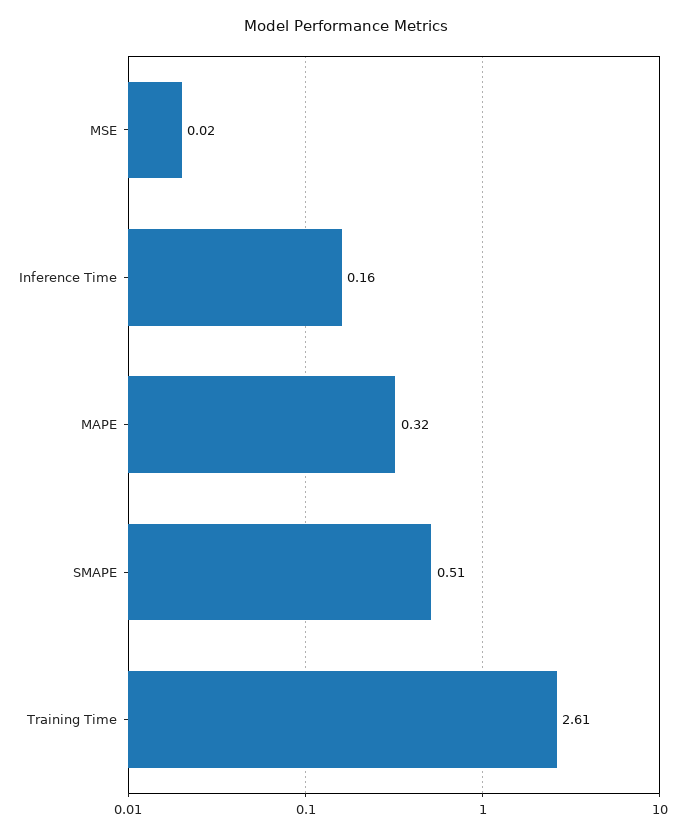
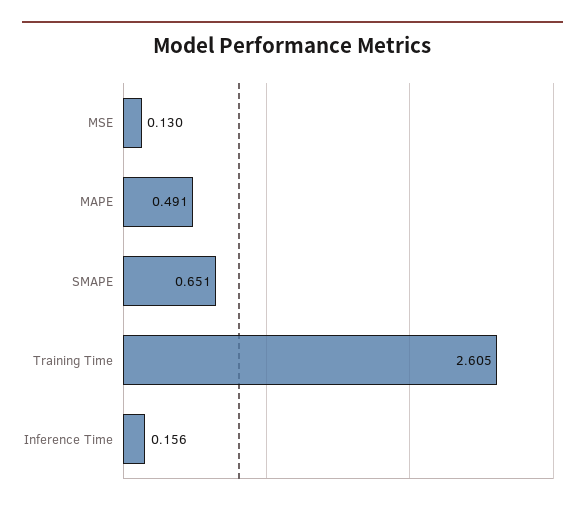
MSE: 0.02 -> 0.13
MAPE: 0.32 -> 0.491
SMAPE: 0.51 -> 0.651

